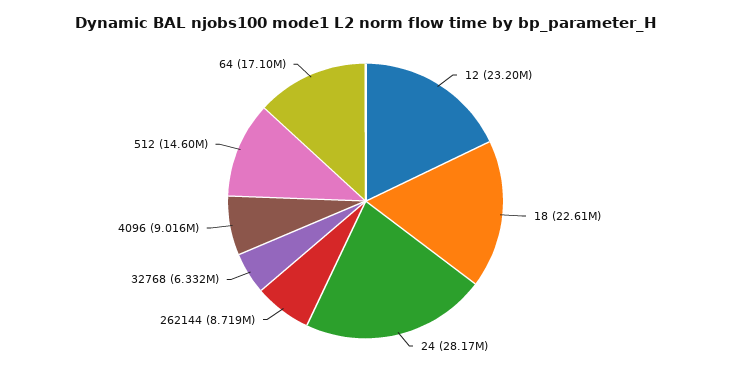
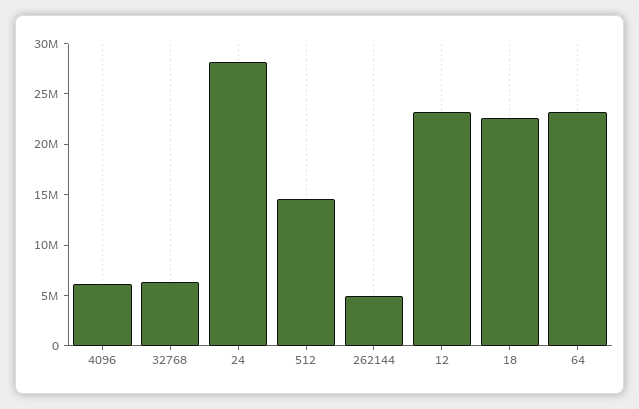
262144: 8719000 -> 5000000
4096: 9016000 -> 6000000
64: 17100000 -> 23000000

